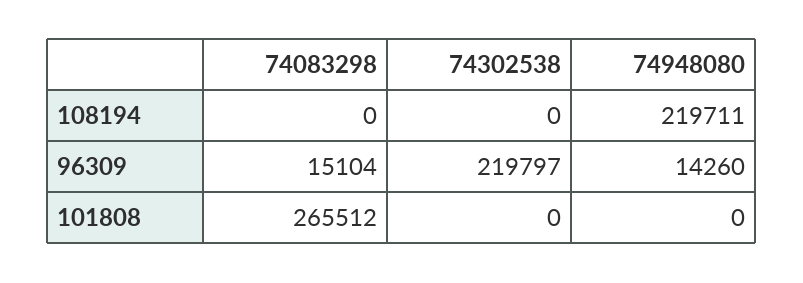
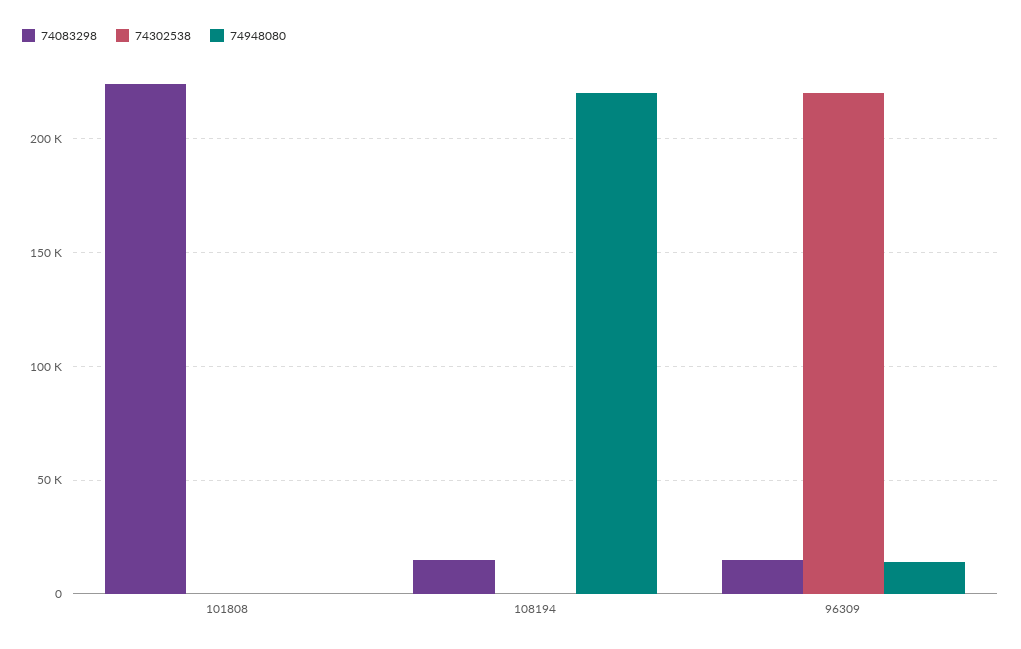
74083298, 108194: 0 -> 15000
74083298, 101808: 265512 -> 225000

